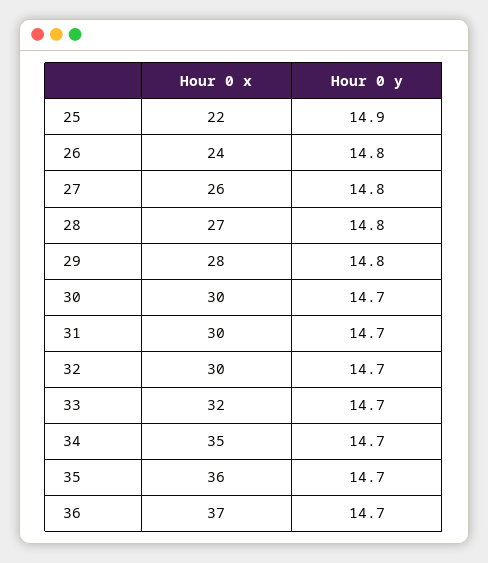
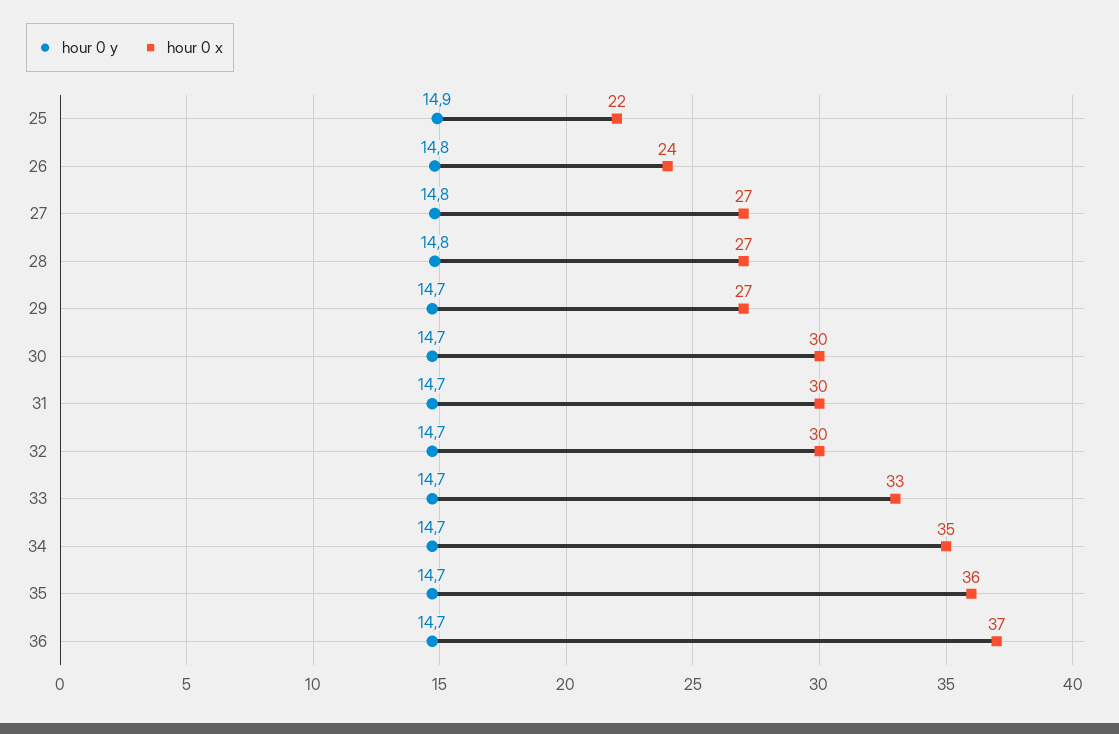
Hour 0 x, 27: 26 -> 27
Hour 0 x, 29: 28 -> 27
Hour 0 y, 29: 14.8 -> 14.7
Hour 0 x, 33: 32 -> 33

